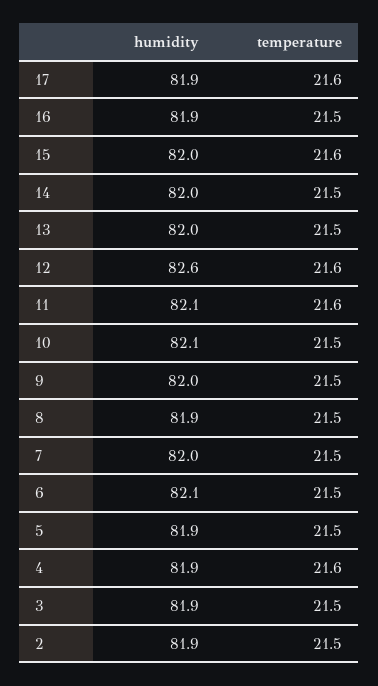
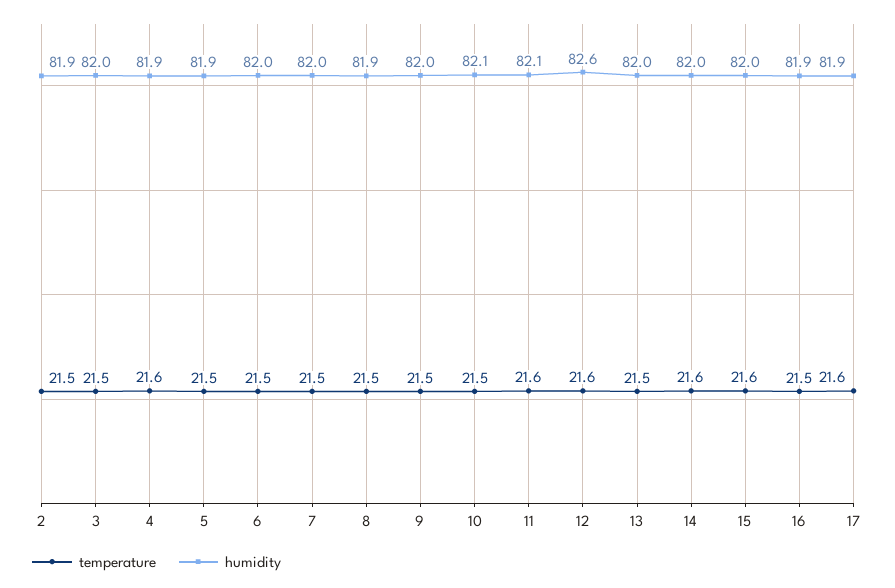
temperature, 14: 21.5 -> 21.6
humidity, 6: 82.1 -> 82
humidity, 3: 81.9 -> 82

